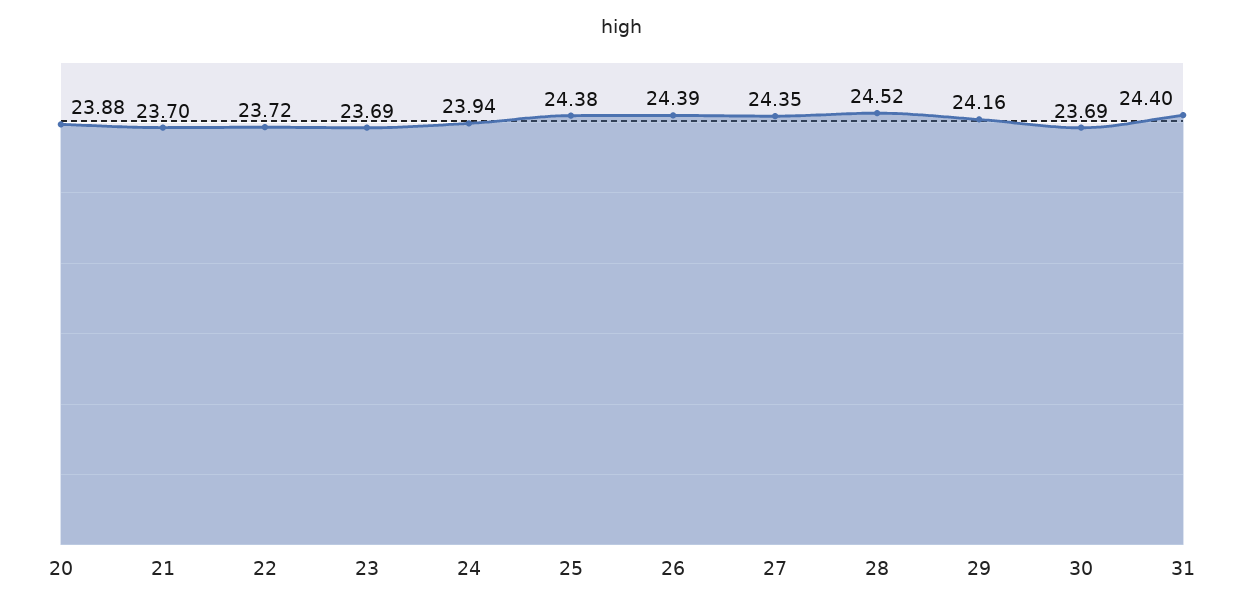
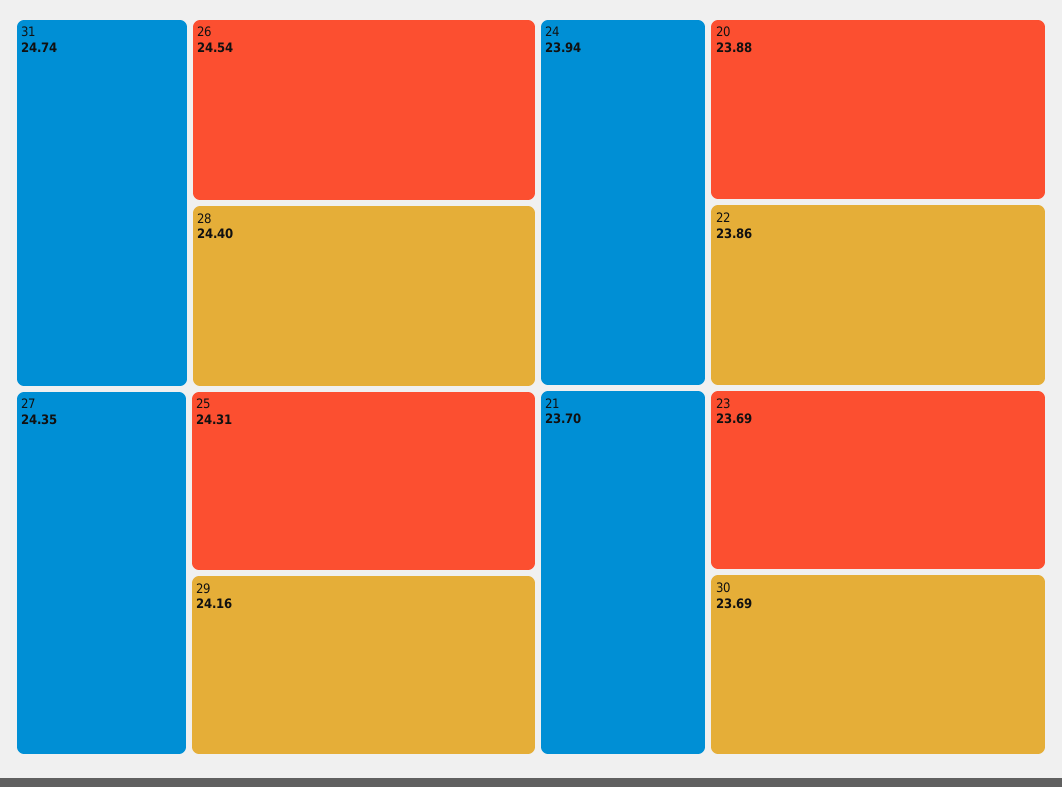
22: 23.72 -> 23.86
25: 24.38 -> 24.31
26: 24.39 -> 24.54
28: 24.52 -> 24.4
31: 24.4 -> 24.74

